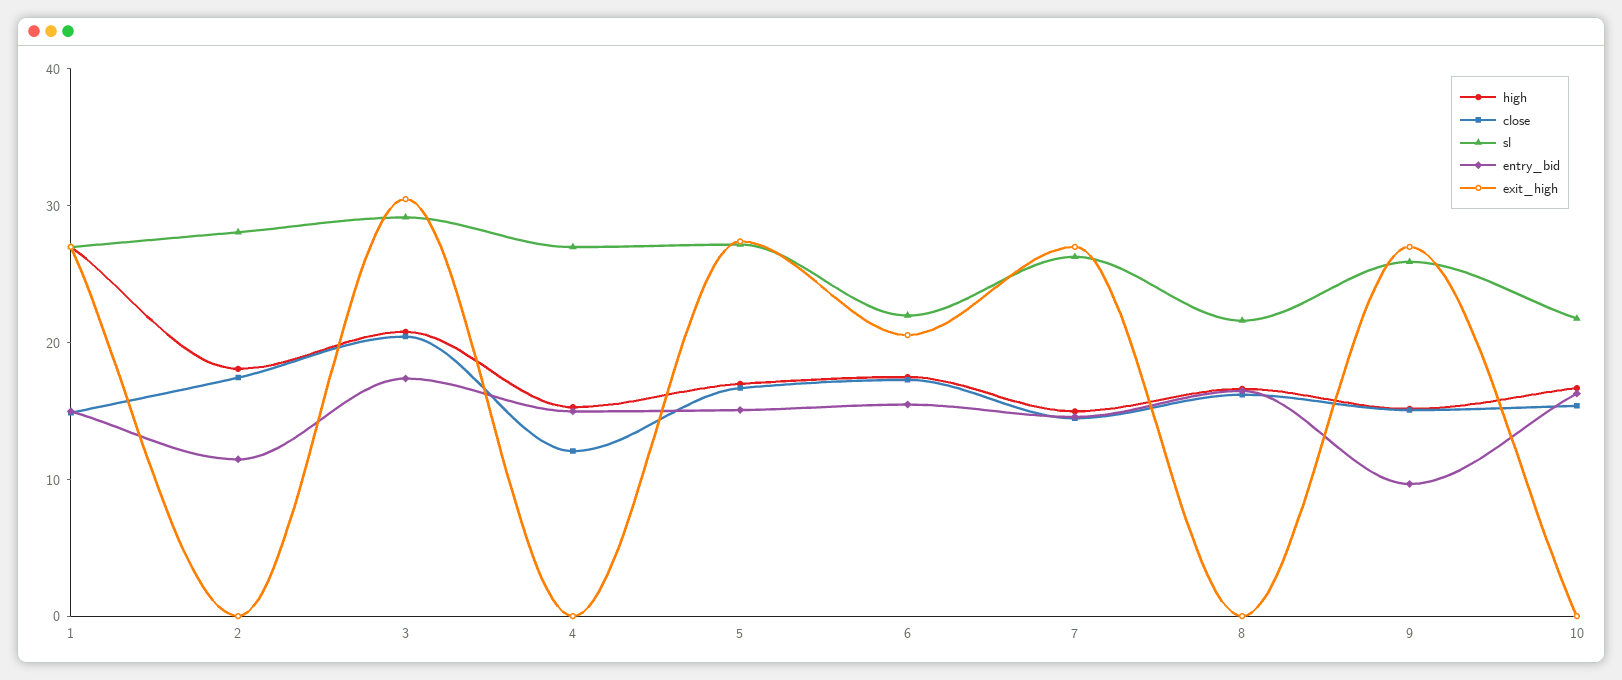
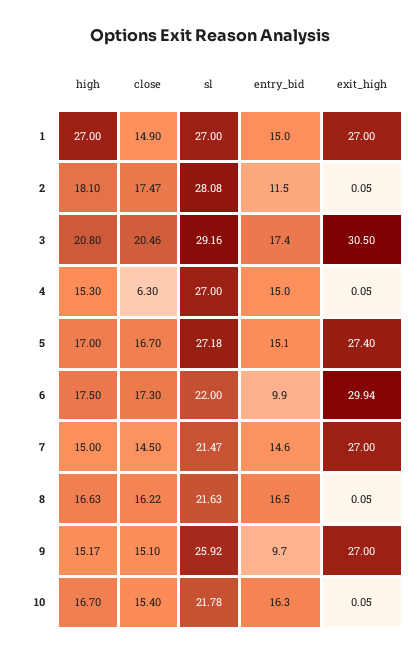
close, 4: 12 -> 6.3
entry_bid, 6: 16 -> 9.9
exit_high, 6: 20 -> 29.94
sl, 7: 26 -> 21.47

